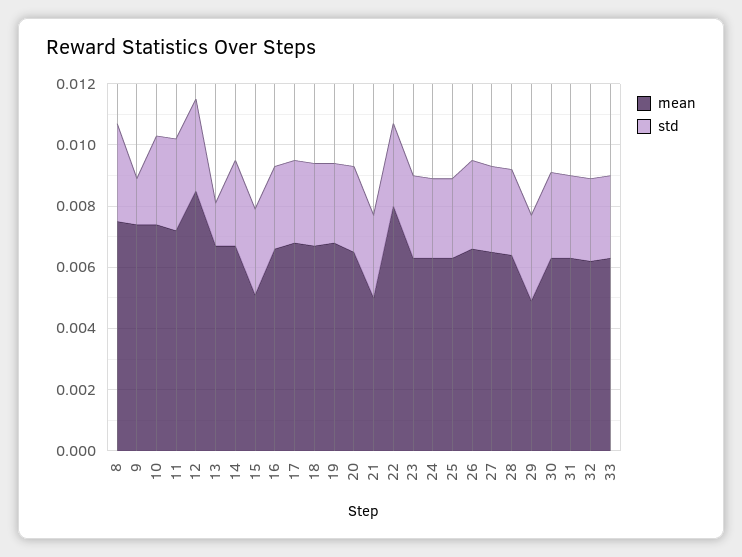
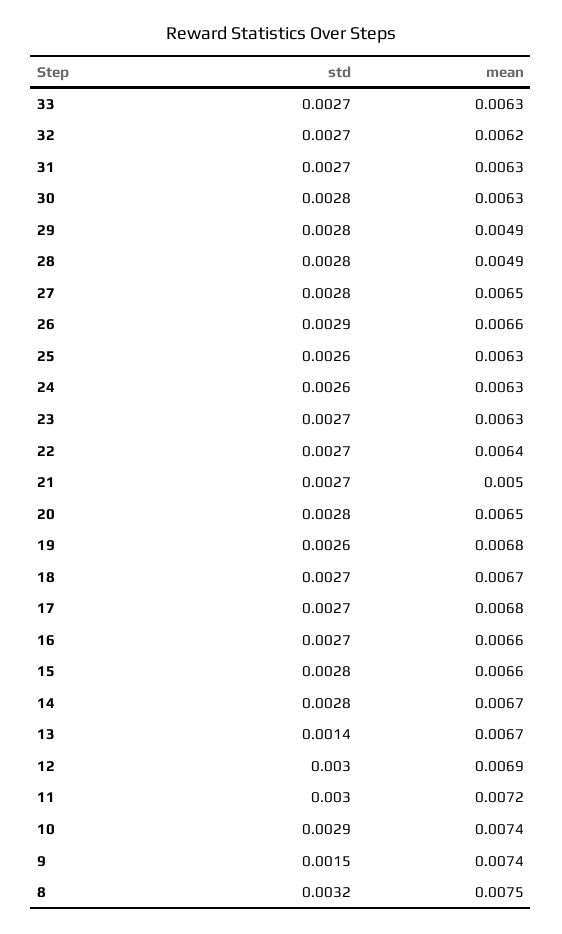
mean, 12: 0.0085 -> 0.0069
mean, 15: 0.005 -> 0.0066
mean, 22: 0.008 -> 0.0064
mean, 28: 0.0065 -> 0.0049

